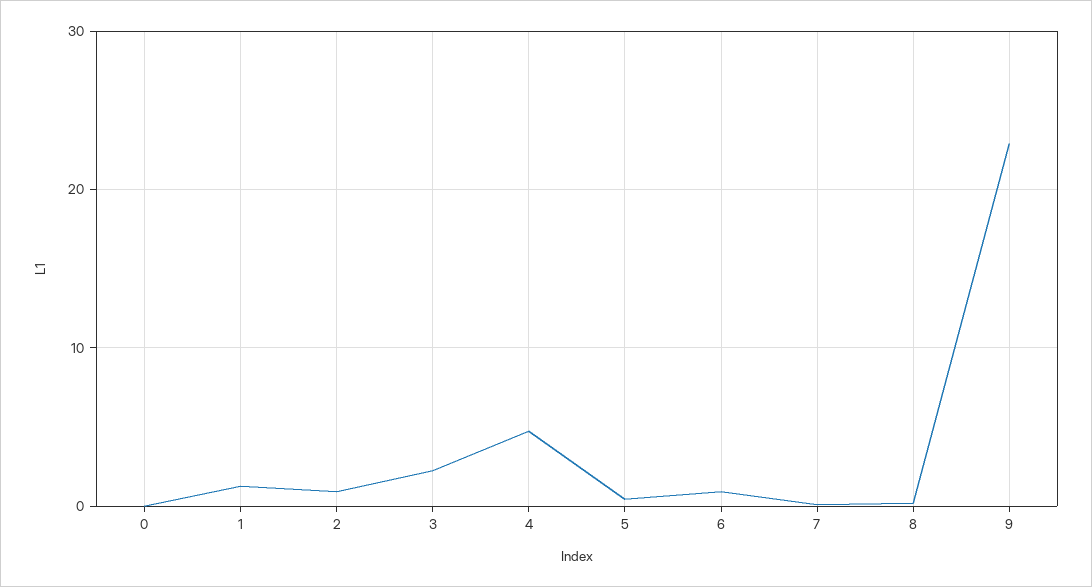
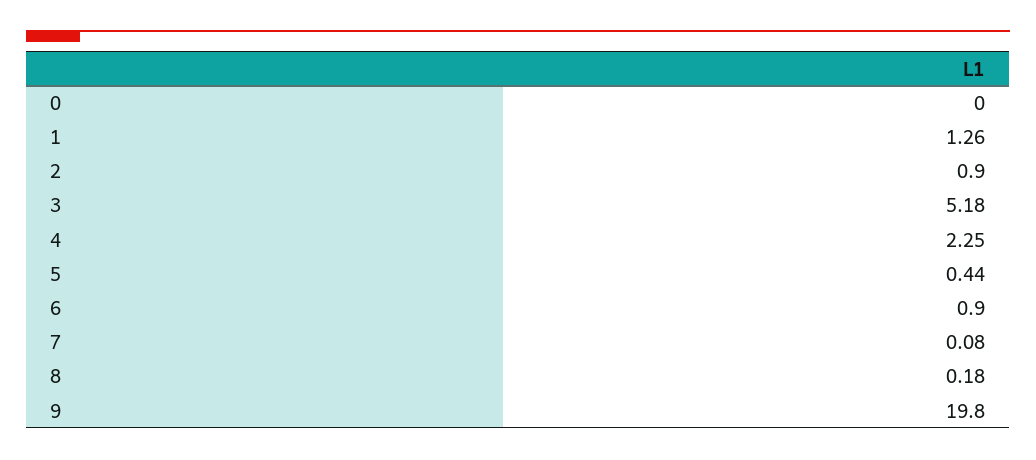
3: 2 -> 5.18
4: 5 -> 2.25
9: 23 -> 19.8

